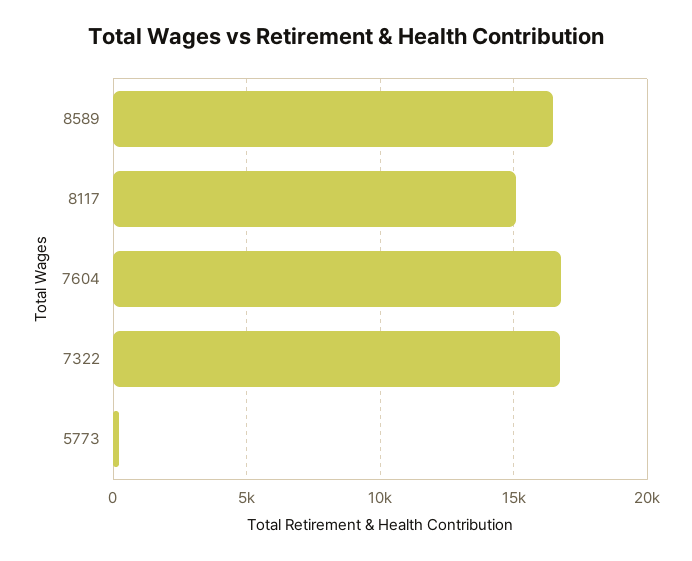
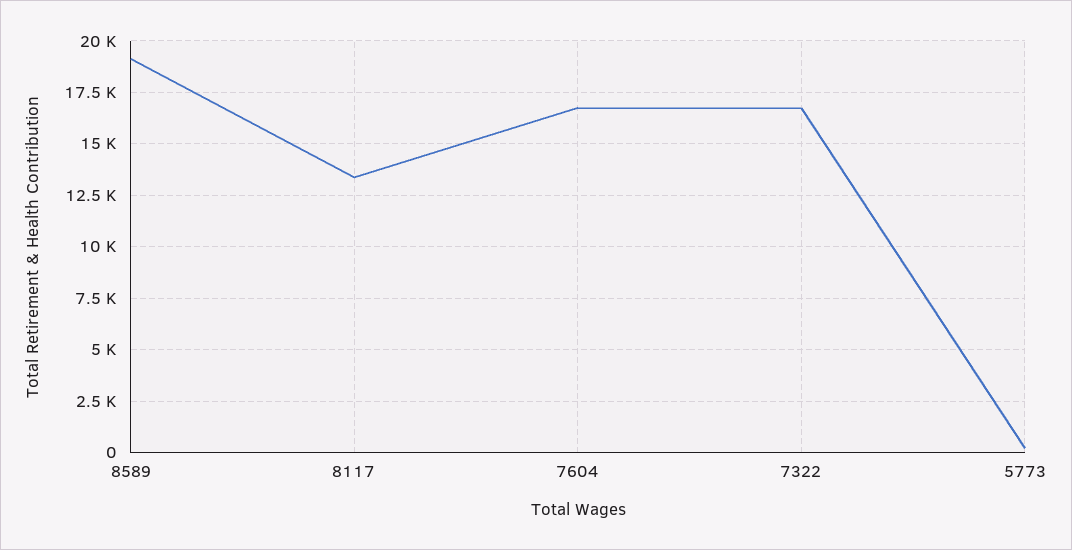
8589: 16500 -> 19000
8117: 15000 -> 13500

